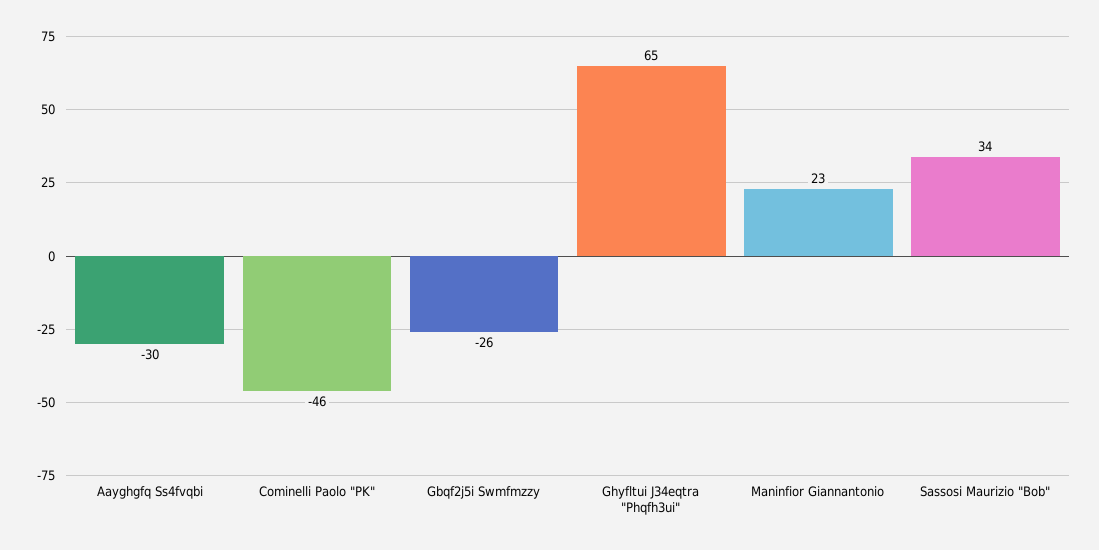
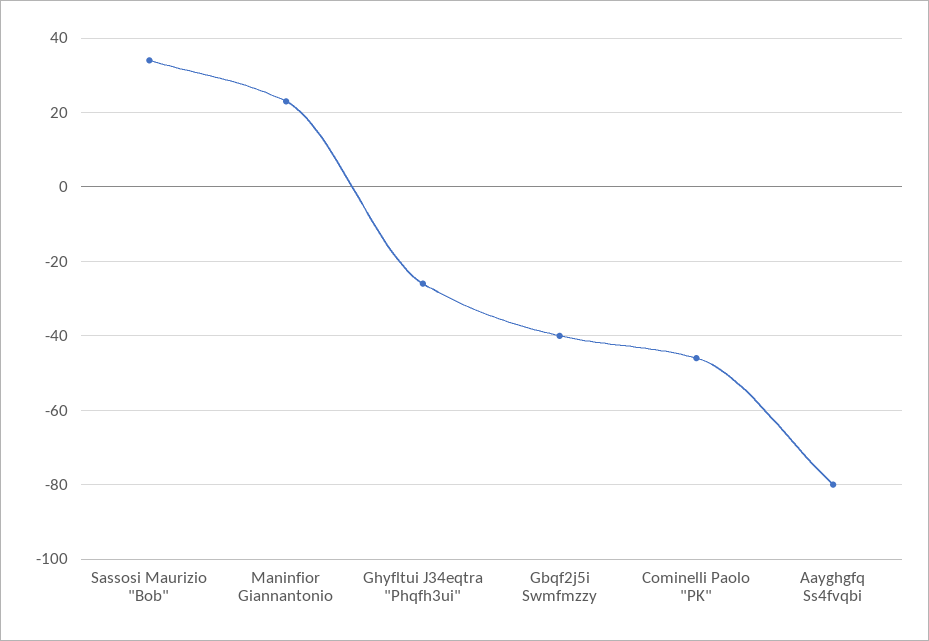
Aayghgfq Ss4fvqbi: -30 -> -80
Gbqf2j5i Swmfmzzy: -26 -> -40
Ghyfltui J34eqtra "Phqfh3ui": 65 -> -25

